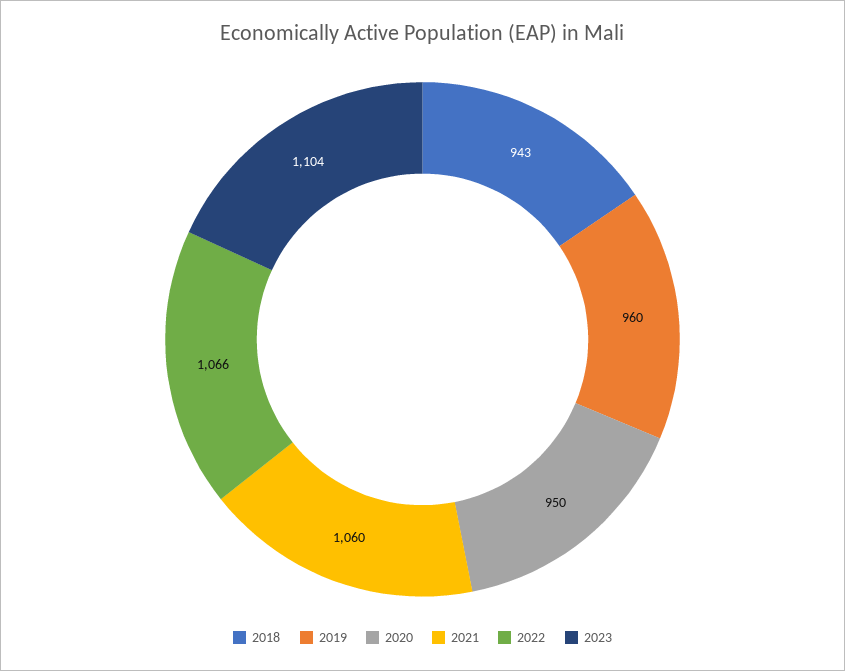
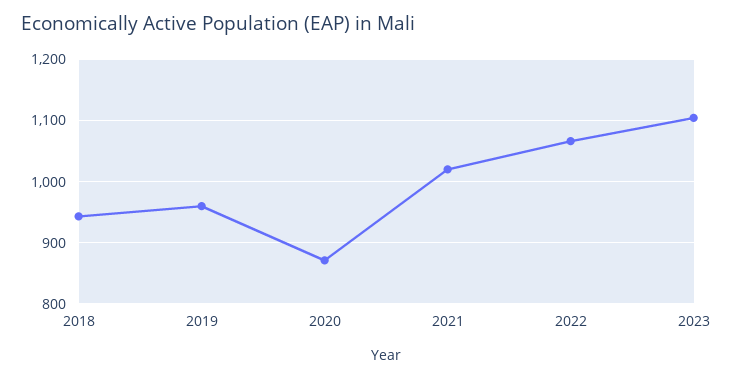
2020: 950 -> 870
2021: 1060 -> 1020

